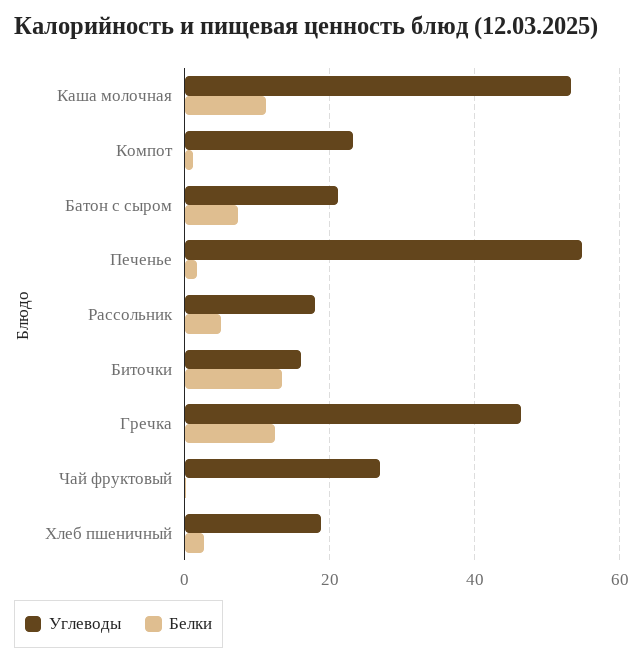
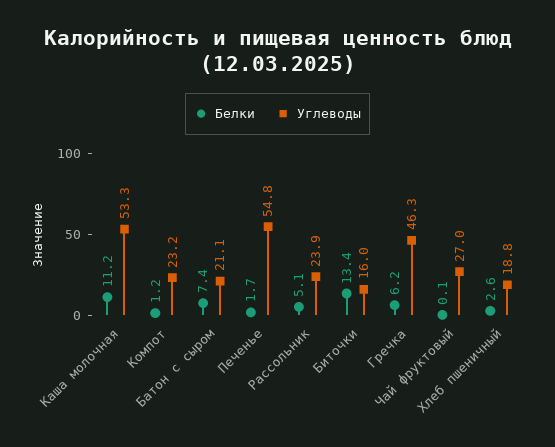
Углеводы, Рассольник: 18 -> 23.9
Белки, Гречка: 12 -> 6.2

